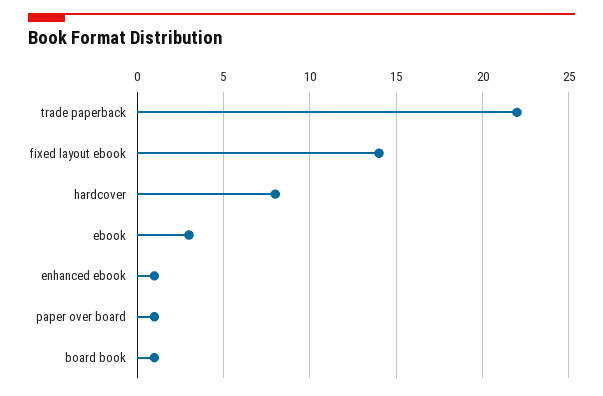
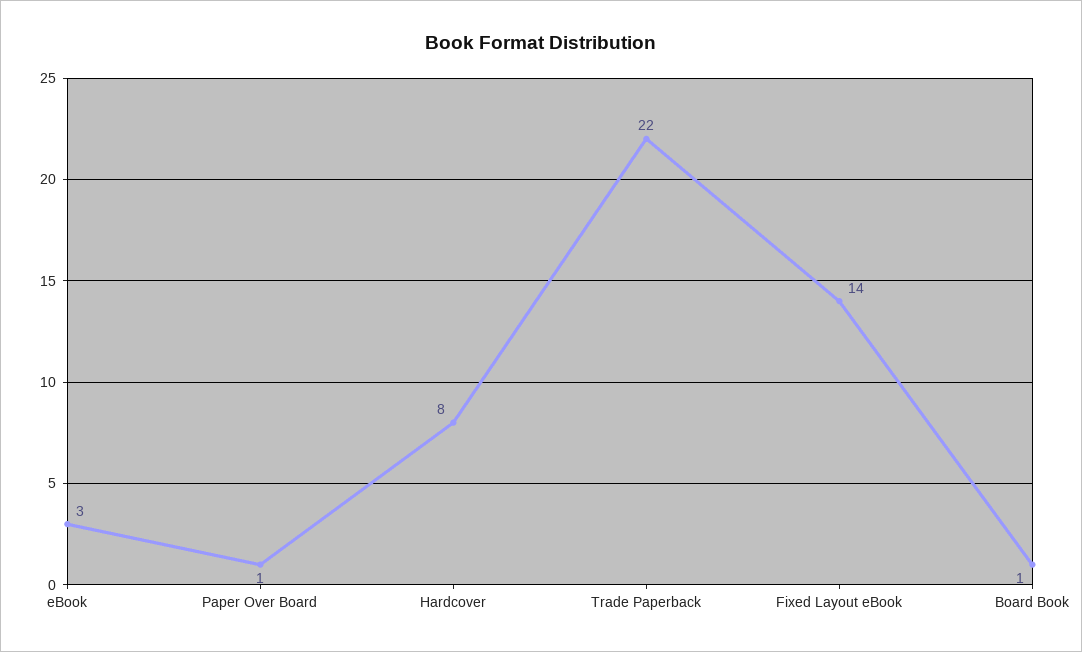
enhanced ebook: 1 -> none

